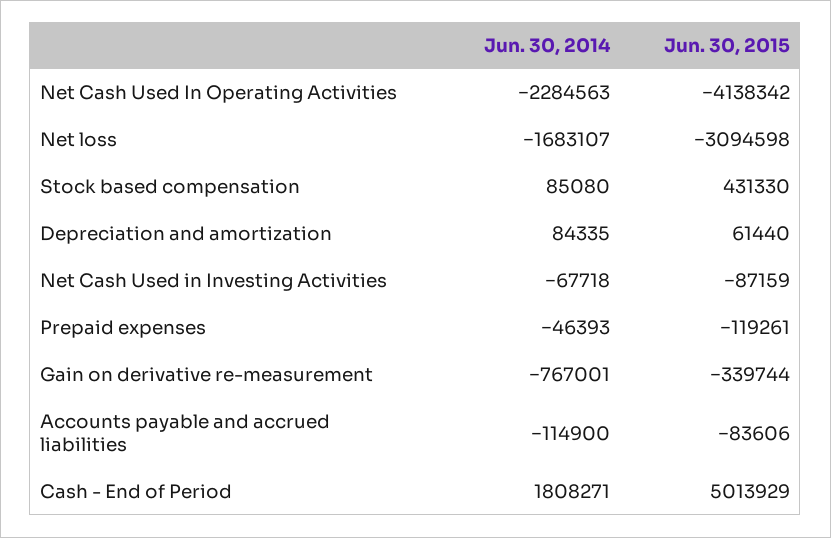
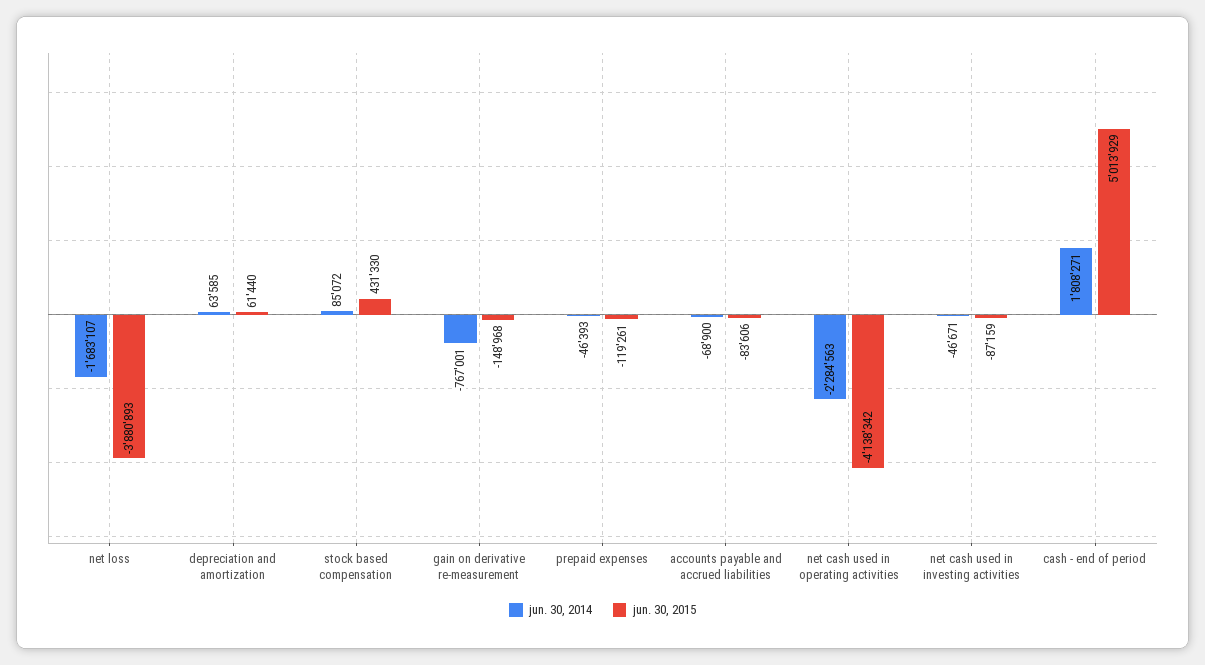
Jun. 30, 2015, Net loss: -3094598 -> -3880893
Jun. 30, 2014, Stock based compensation: 85080 -> 85072
Jun. 30, 2014, Depreciation and amortization: 84335 -> 63585
Jun. 30, 2014, Net Cash Used in Investing Activities: -67718 -> -46671
Jun. 30, 2015, Gain on derivative re-measurement: -339744 -> -148968
Jun. 30, 2014, Accounts payable and accrued liabilities: -114900 -> -68900

